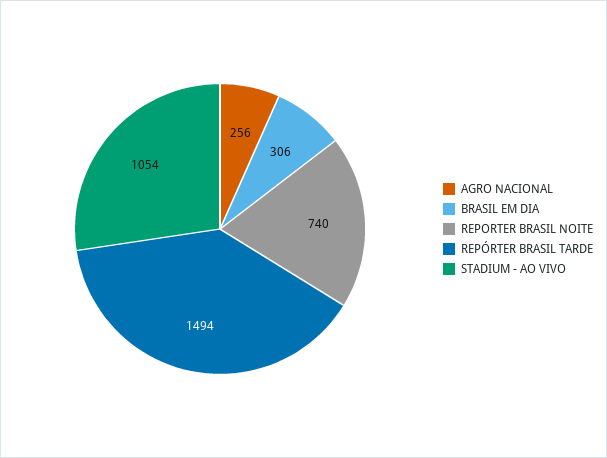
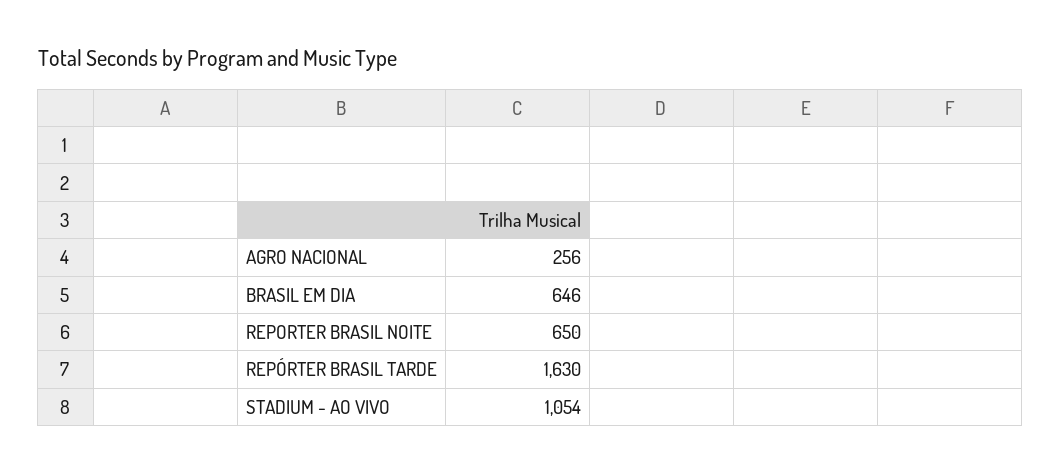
BRASIL EM DIA: 306 -> 646
REPORTER BRASIL NOITE: 740 -> 650
REPÓRTER BRASIL TARDE: 1494 -> 1630

